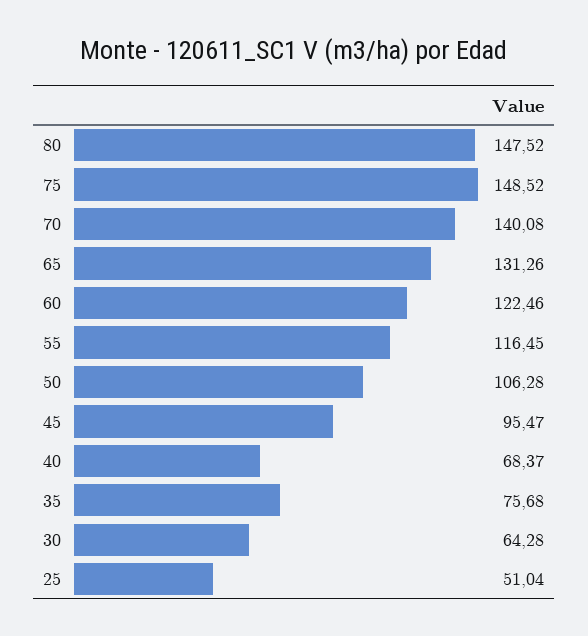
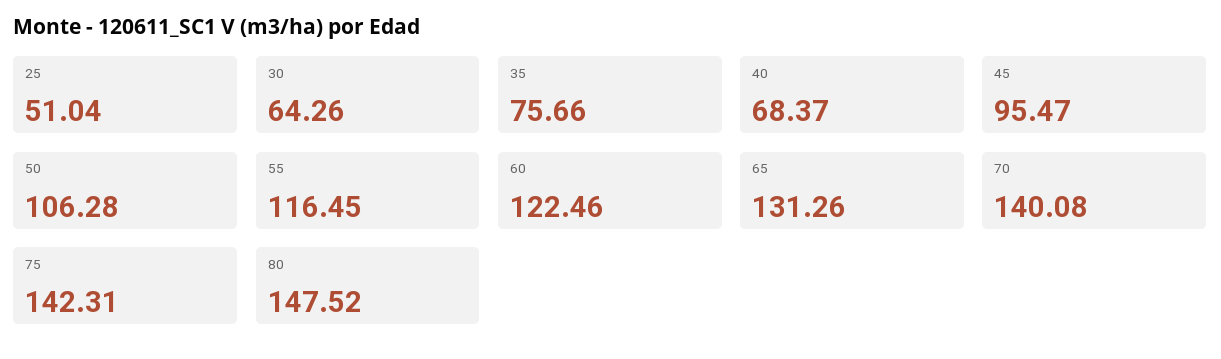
75: 148.52 -> 142.31
35: 75.68 -> 75.66
30: 64.28 -> 64.26

